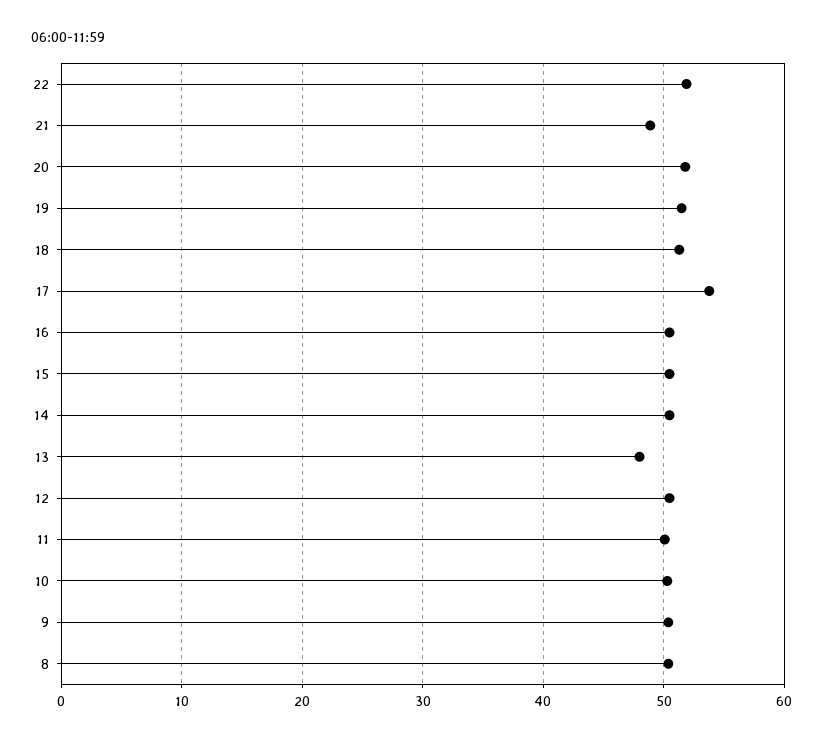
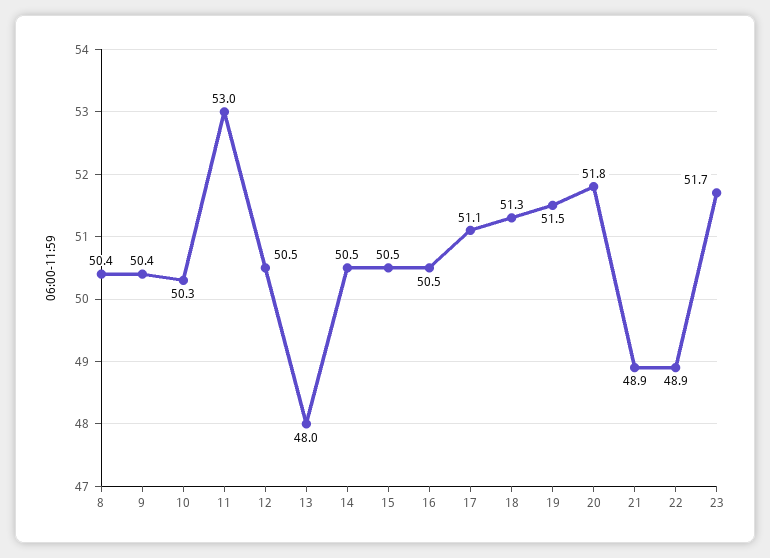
22: 52 -> 48.9
17: 54 -> 51.1
11: 50 -> 53
23: none -> 51.7

